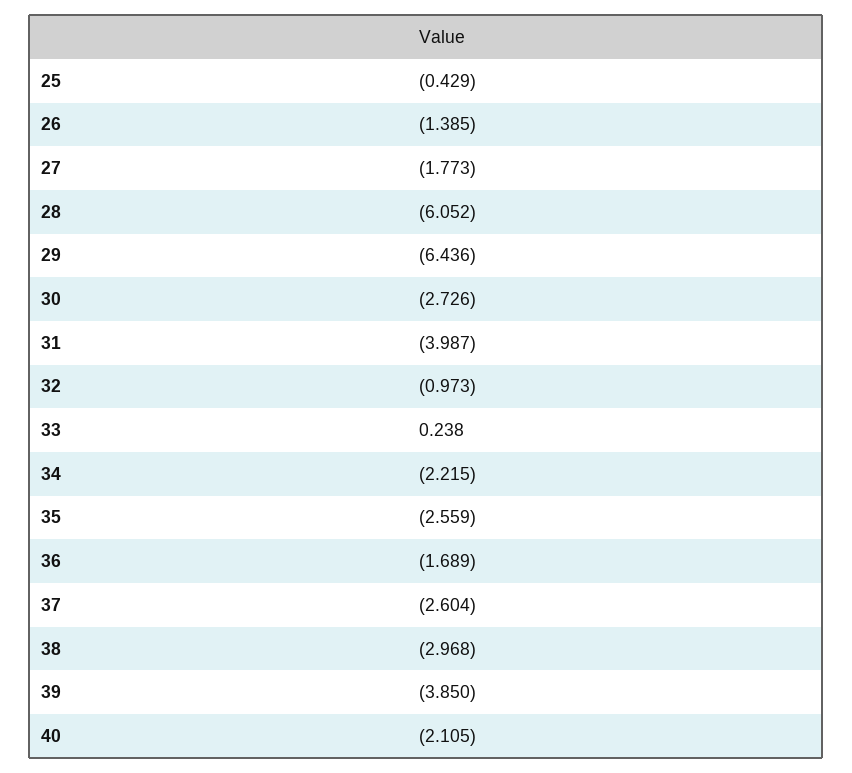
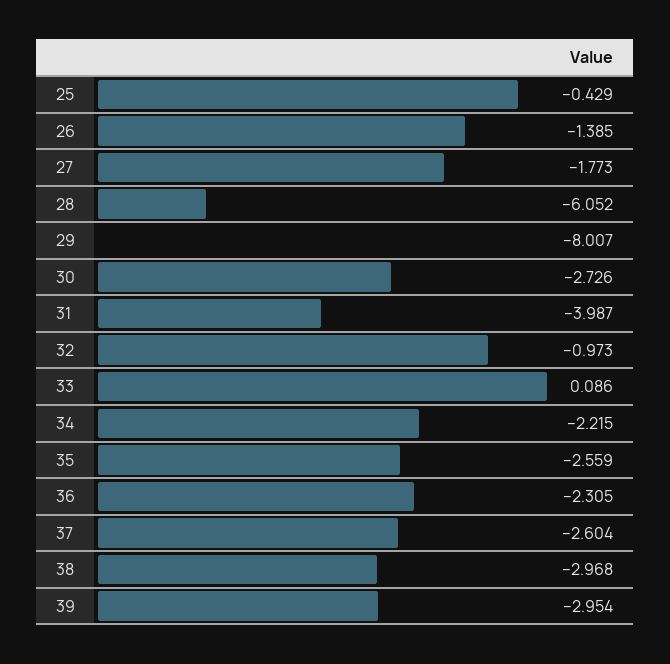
29: -6.436 -> -8.007
33: 0.238 -> 0.086
36: -1.689 -> -2.305
39: -3.85 -> -2.954
40: -2.105 -> none

